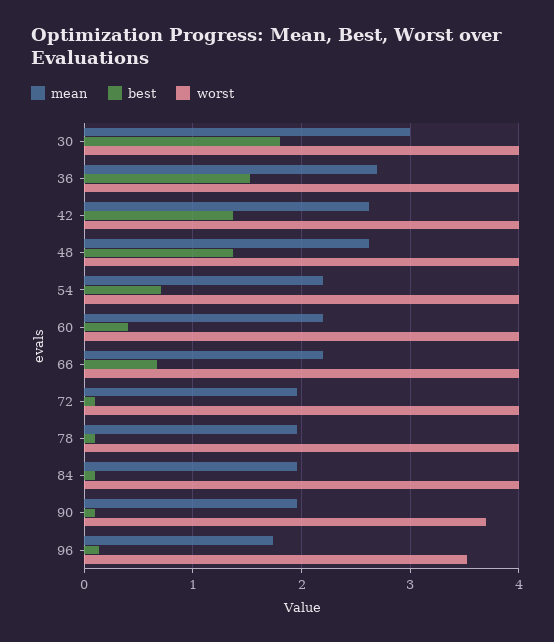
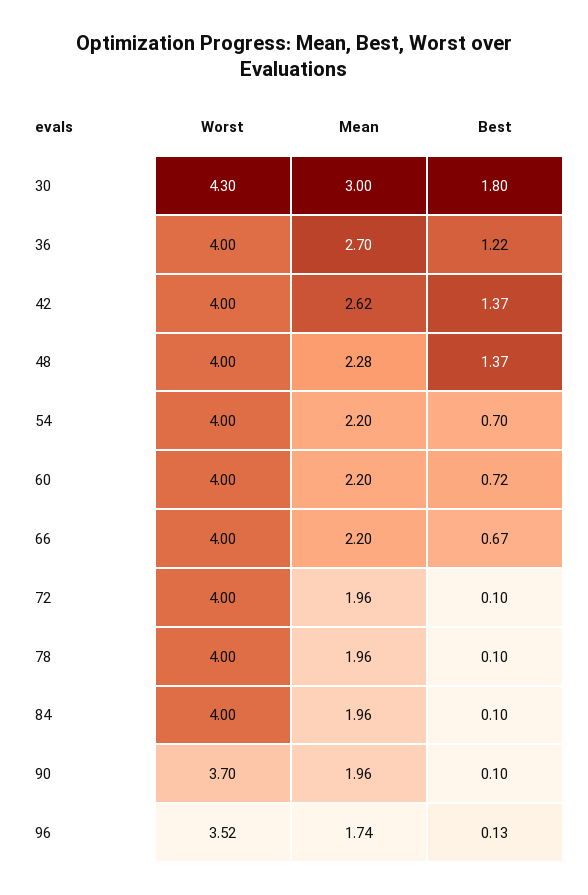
worst, 30: 4 -> 4.3
best, 36: 1.5 -> 1.22
mean, 48: 2.6 -> 2.28
best, 60: 0.4 -> 0.72

